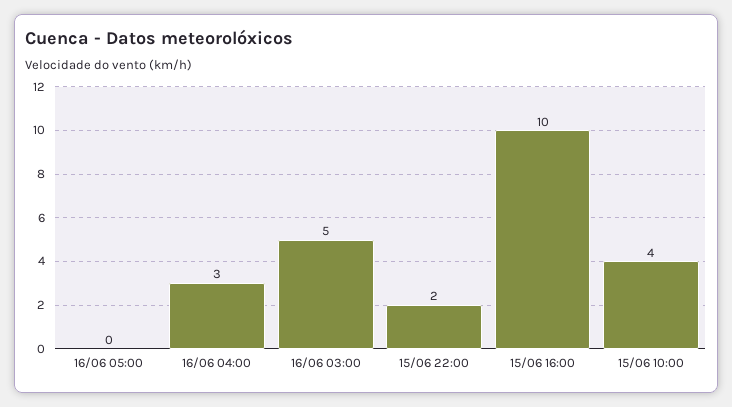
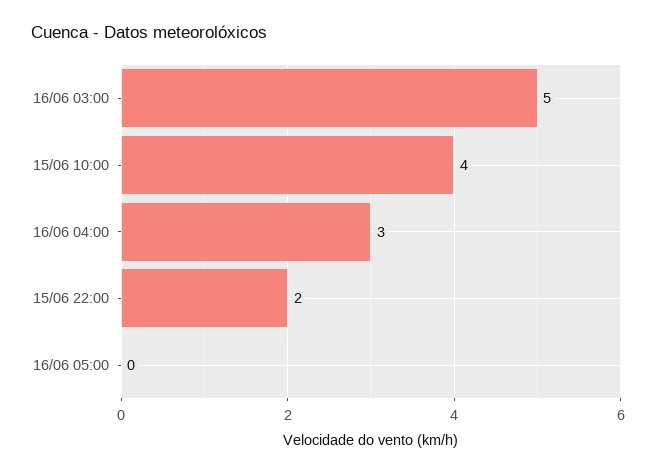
15/06 16:00: 10 -> none

